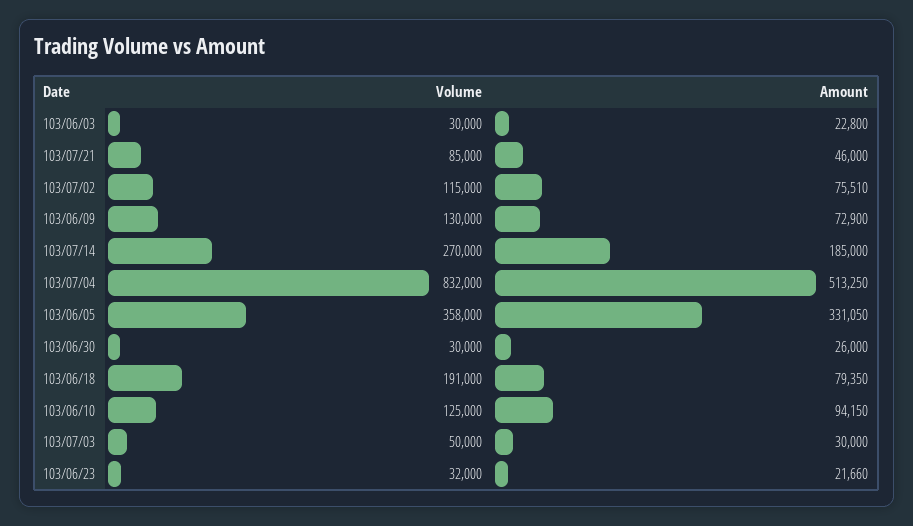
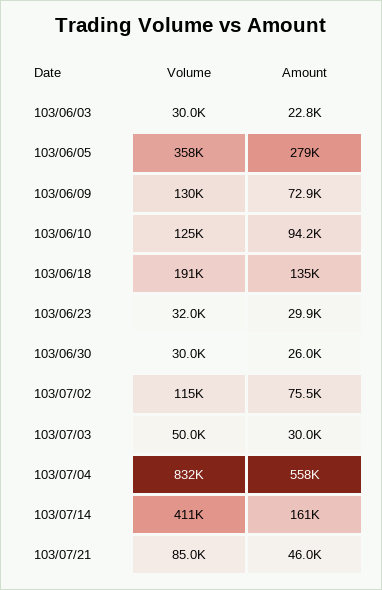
Volume, 103/07/14: 270000 -> 411000
Amount, 103/07/14: 185000 -> 161000
Amount, 103/07/04: 513250 -> 558000
Amount, 103/06/05: 331050 -> 279000
Amount, 103/06/18: 79350 -> 135000
Amount, 103/06/23: 21660 -> 29900

